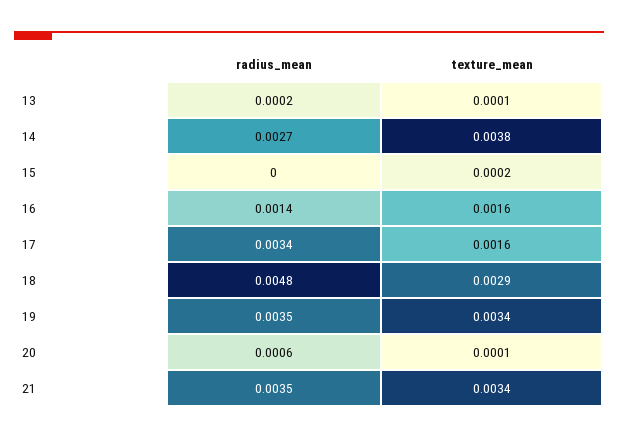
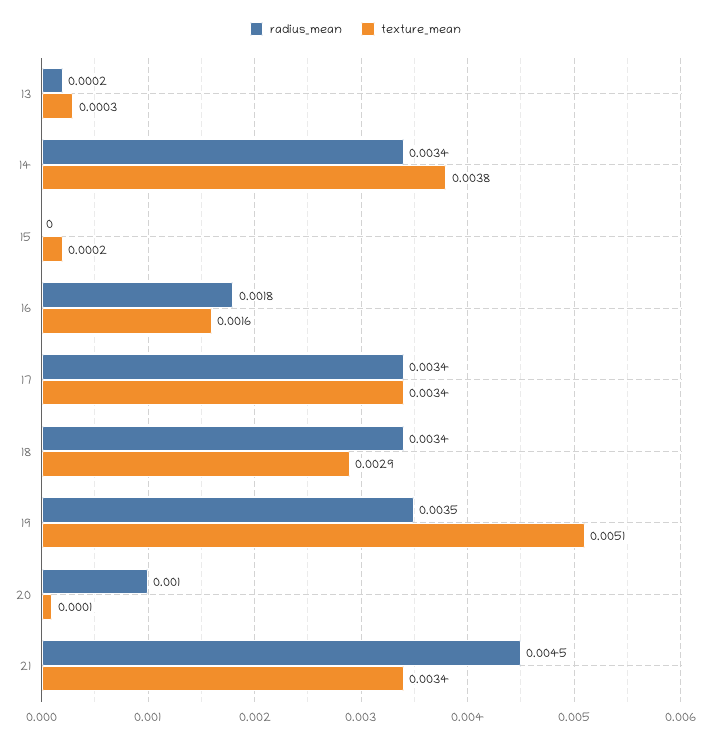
texture_mean, 13: 0.0001 -> 0.0003
radius_mean, 14: 0.0027 -> 0.0034
radius_mean, 16: 0.0014 -> 0.0018
texture_mean, 17: 0.0016 -> 0.0034
radius_mean, 18: 0.0048 -> 0.0034
texture_mean, 19: 0.0034 -> 0.0051
radius_mean, 20: 0.0006 -> 0.001
radius_mean, 21: 0.0035 -> 0.0045

